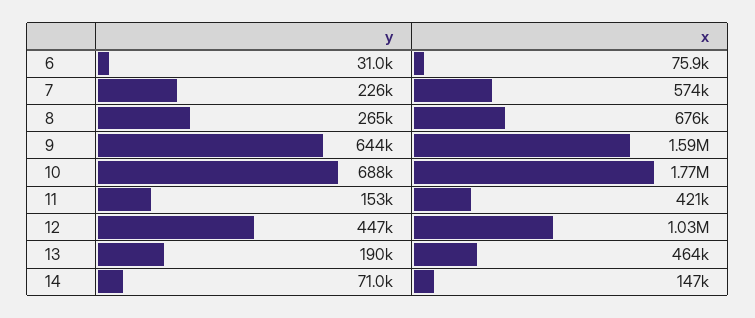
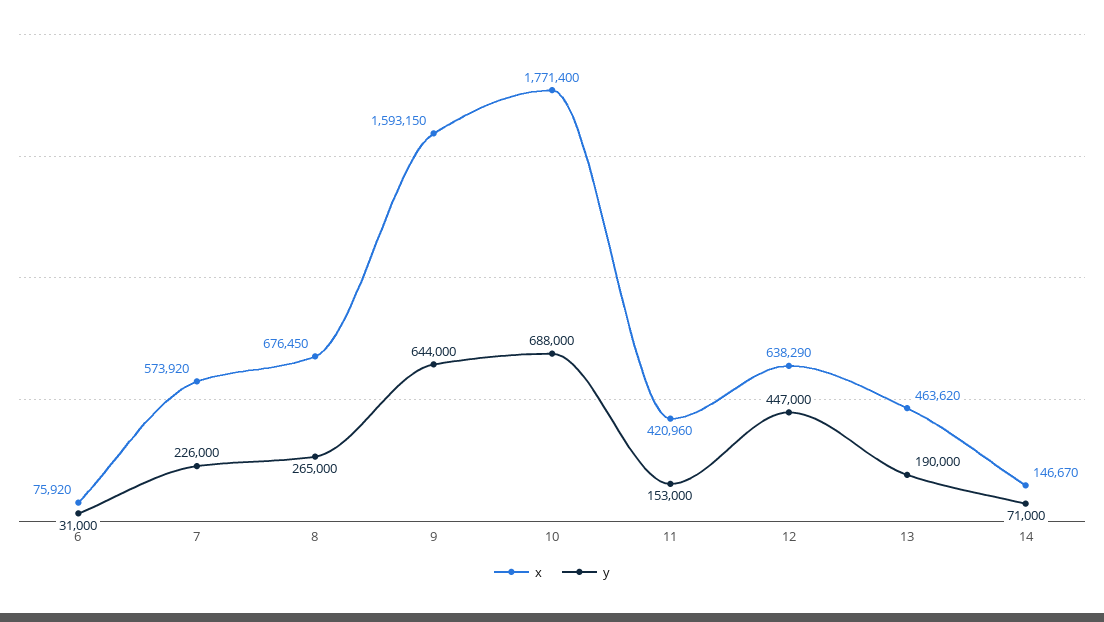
x, 12: 1030000 -> 638290

